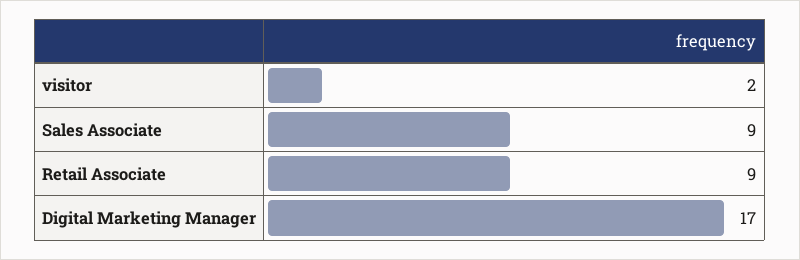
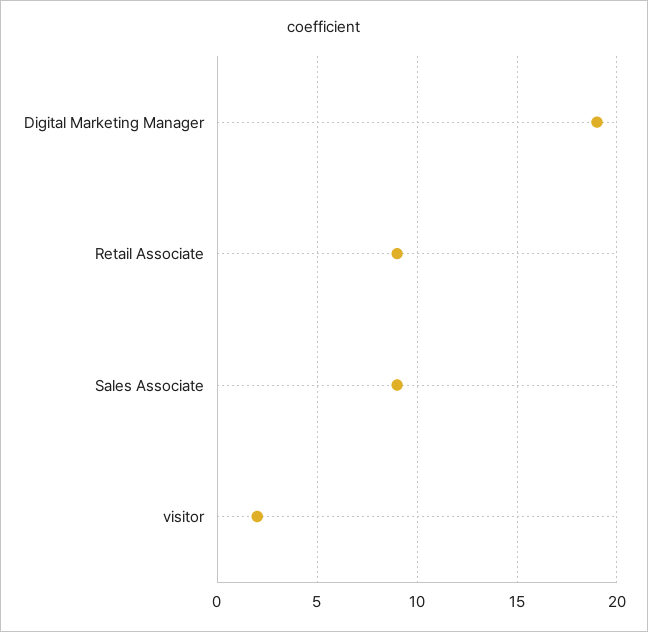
Digital Marketing Manager: 17 -> 19

